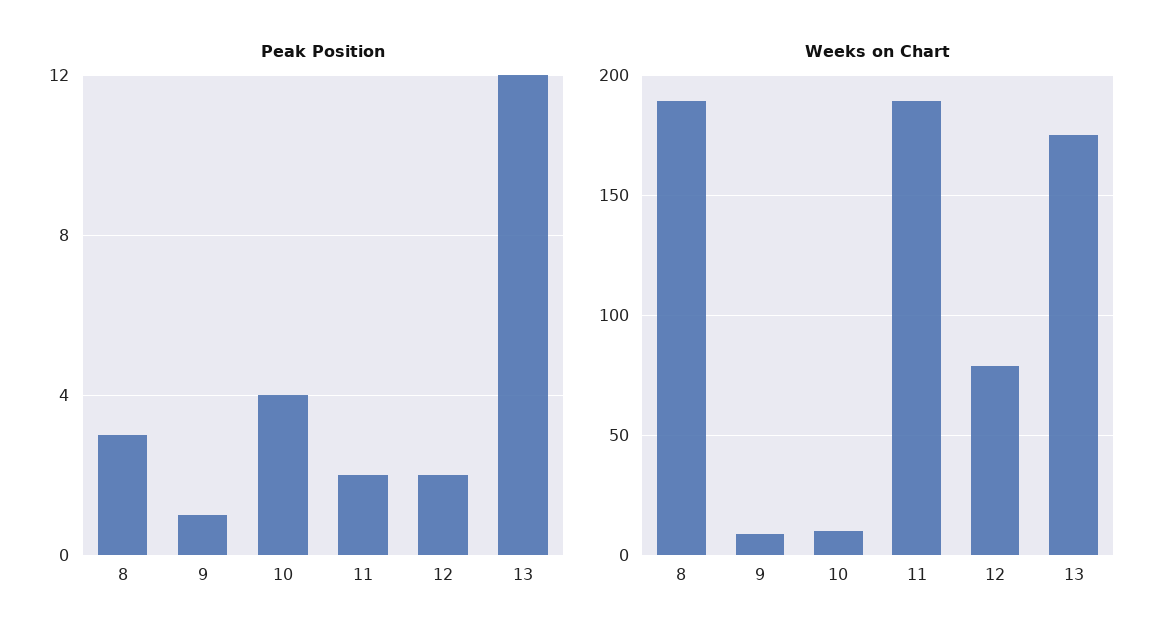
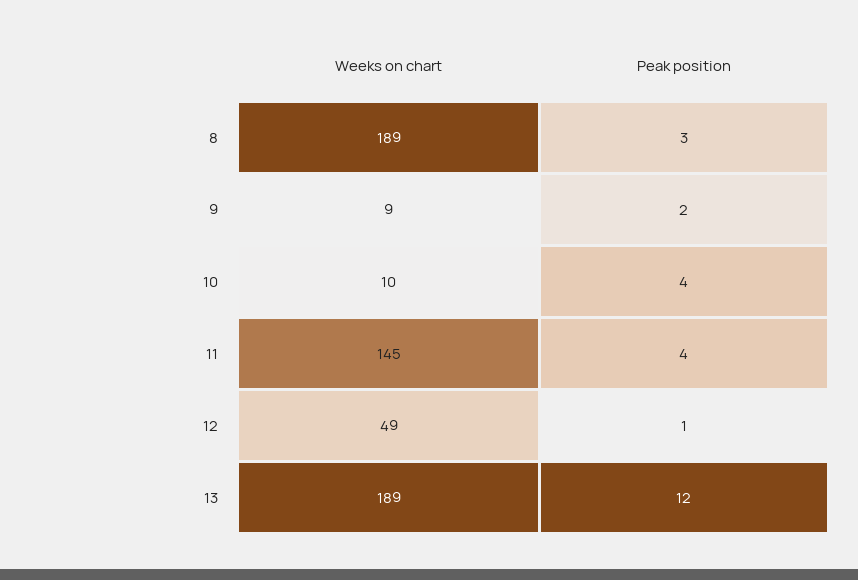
Peak Position, 9: 1 -> 2
Peak Position, 11: 2 -> 4
Peak Position, 12: 2 -> 1
Weeks on Chart, 11: 190 -> 145
Weeks on Chart, 12: 80 -> 49
Weeks on Chart, 13: 175 -> 189

